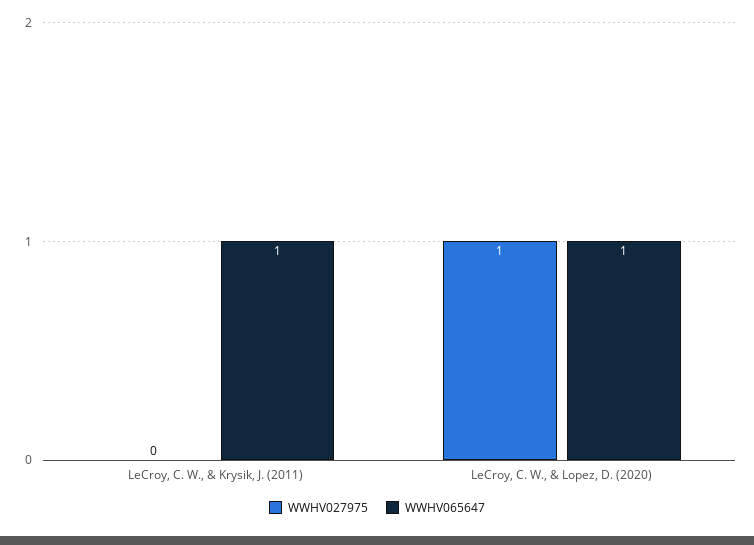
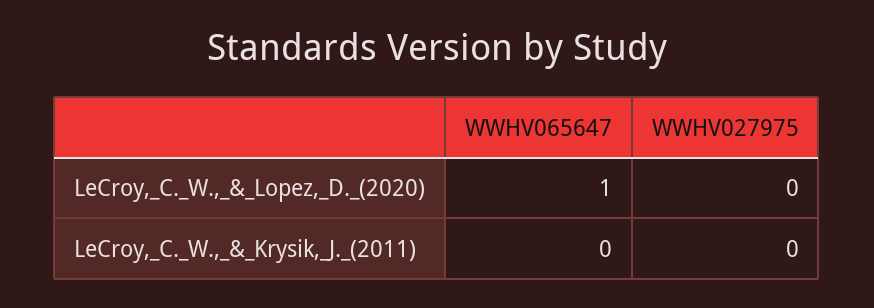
WWHV065647, LeCroy, C. W., & Krysik, J. (2011): 1 -> 0
WWHV027975, LeCroy, C. W., & Lopez, D. (2020): 1 -> 0

